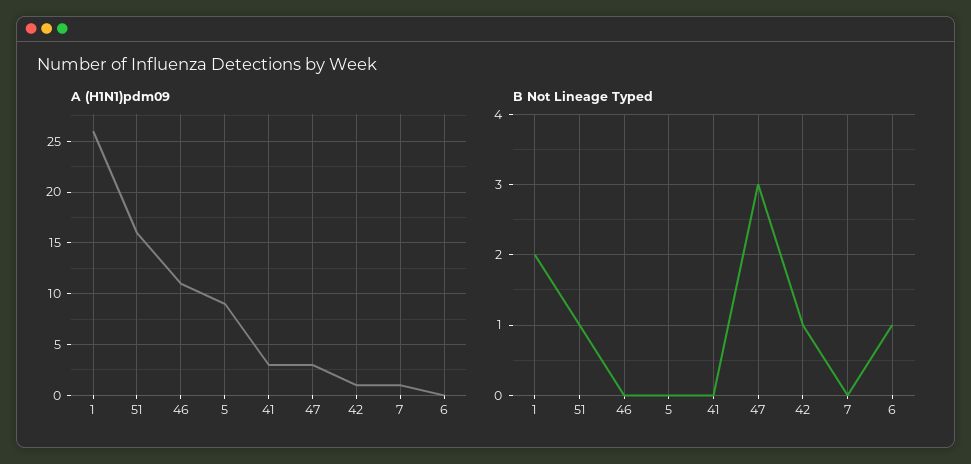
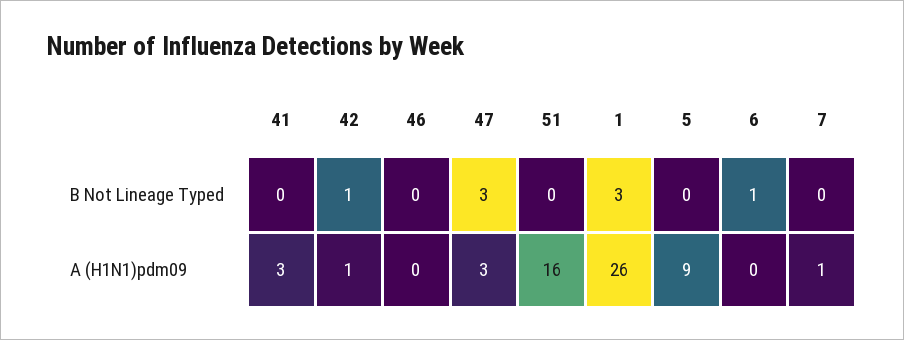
A (H1N1)pdm09, 46: 11 -> 0
B Not Lineage Typed, 1: 2 -> 3
B Not Lineage Typed, 51: 1 -> 0

